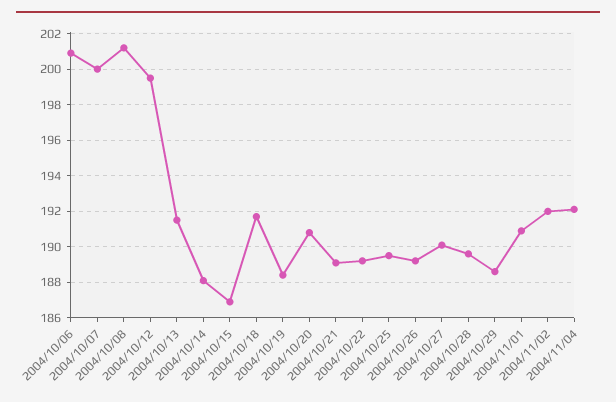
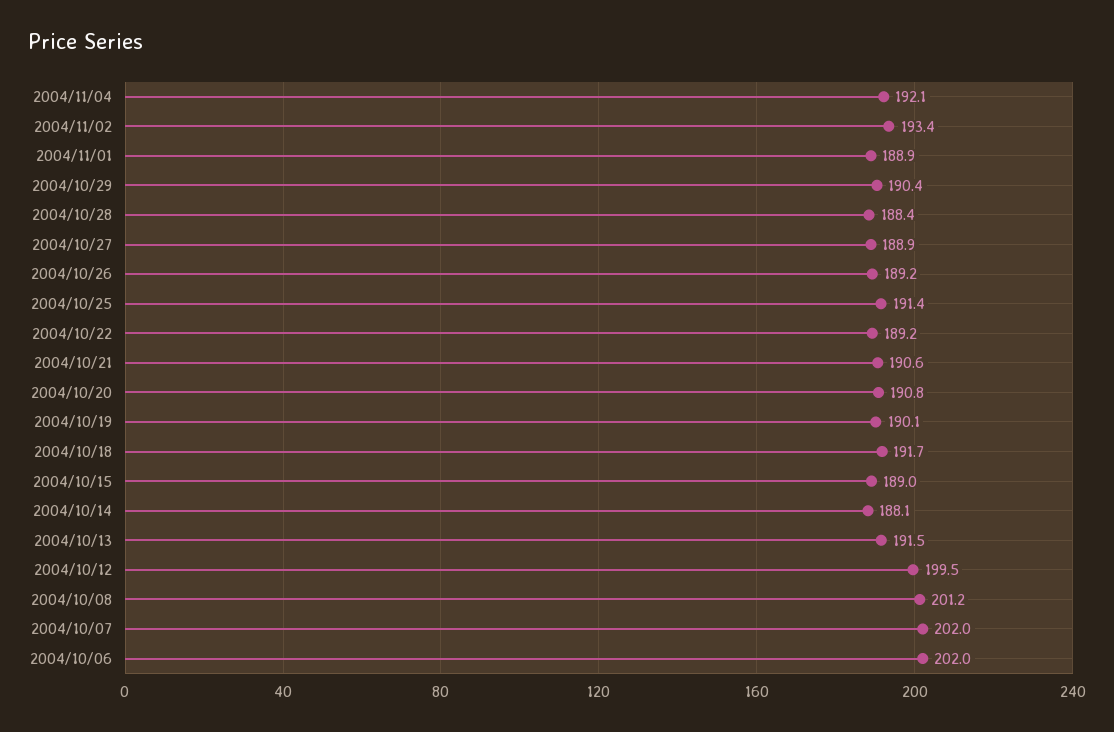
2004/10/06: 201 -> 202
2004/10/07: 200 -> 202
2004/10/15: 187 -> 189
2004/10/19: 188.5 -> 190.1
2004/10/21: 189 -> 190.6
2004/10/25: 189.5 -> 191.4
2004/10/27: 190 -> 188.9
2004/10/28: 189.5 -> 188.4
2004/10/29: 188.5 -> 190.4
2004/11/01: 191 -> 188.9
2004/11/02: 192 -> 193.4

